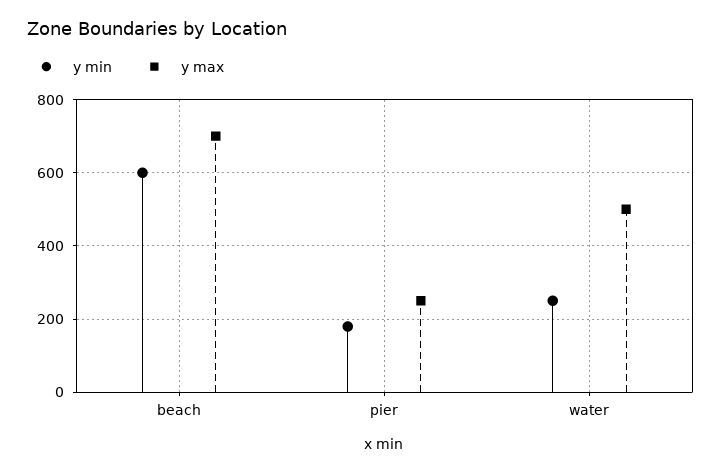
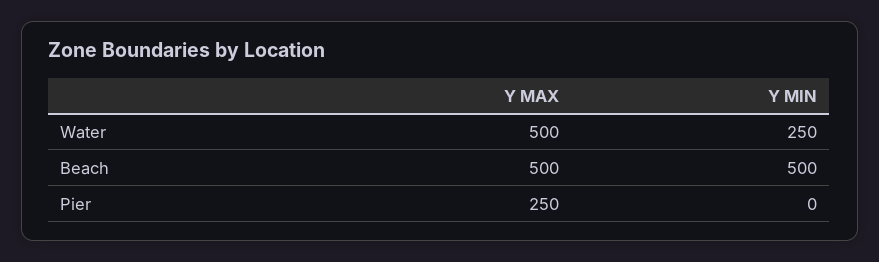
y min, beach: 600 -> 500
y max, beach: 700 -> 500
y min, pier: 180 -> 0

